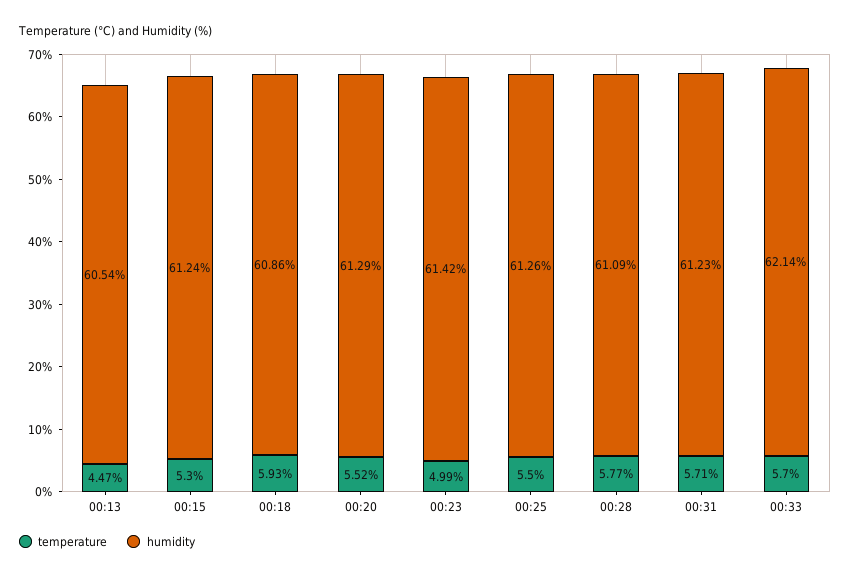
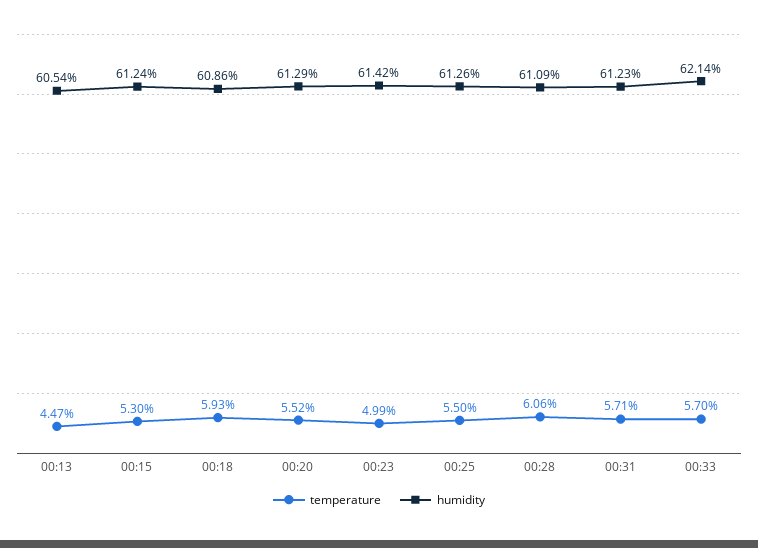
temperature, 00:28: 5.77 -> 6.06

